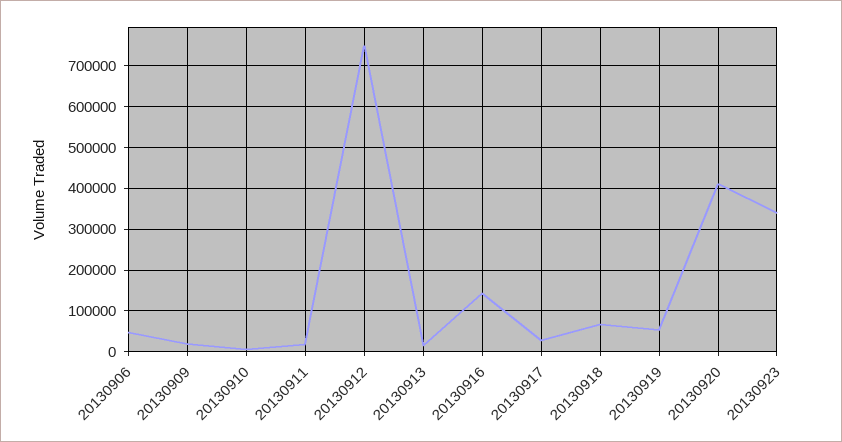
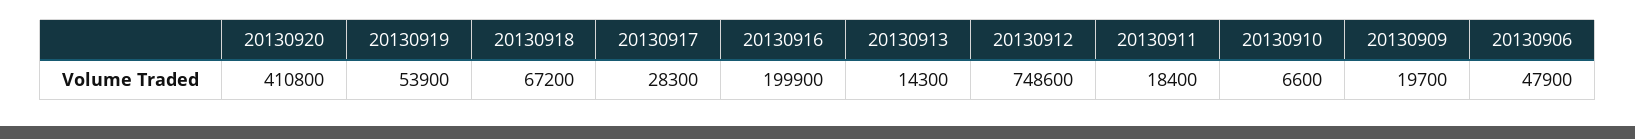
20130916: 140000 -> 199900
20130923: 340000 -> none

